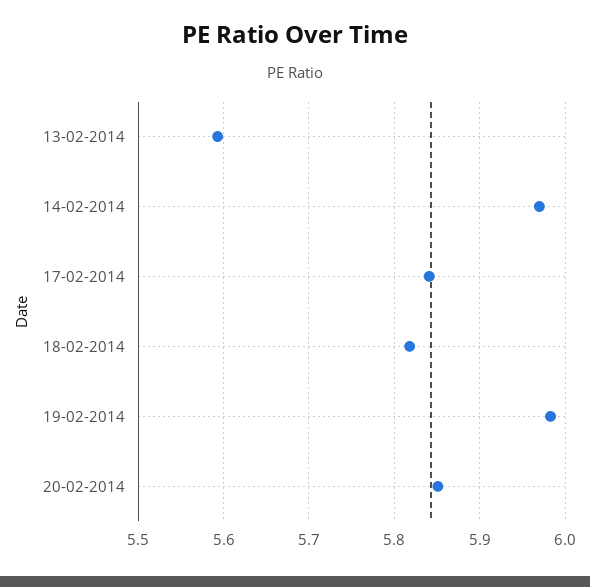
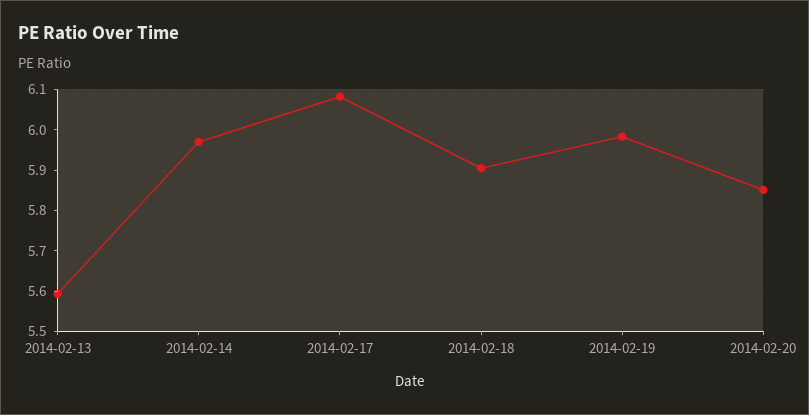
17-02-2014: 5.84 -> 6.08
18-02-2014: 5.82 -> 5.9

